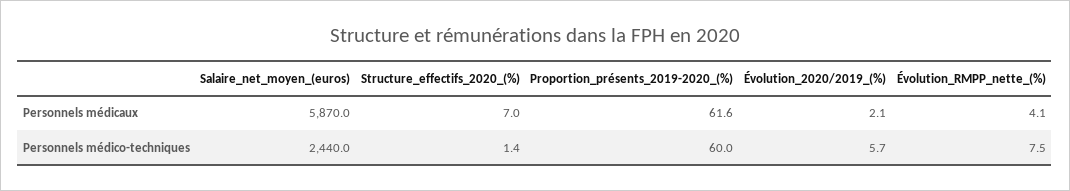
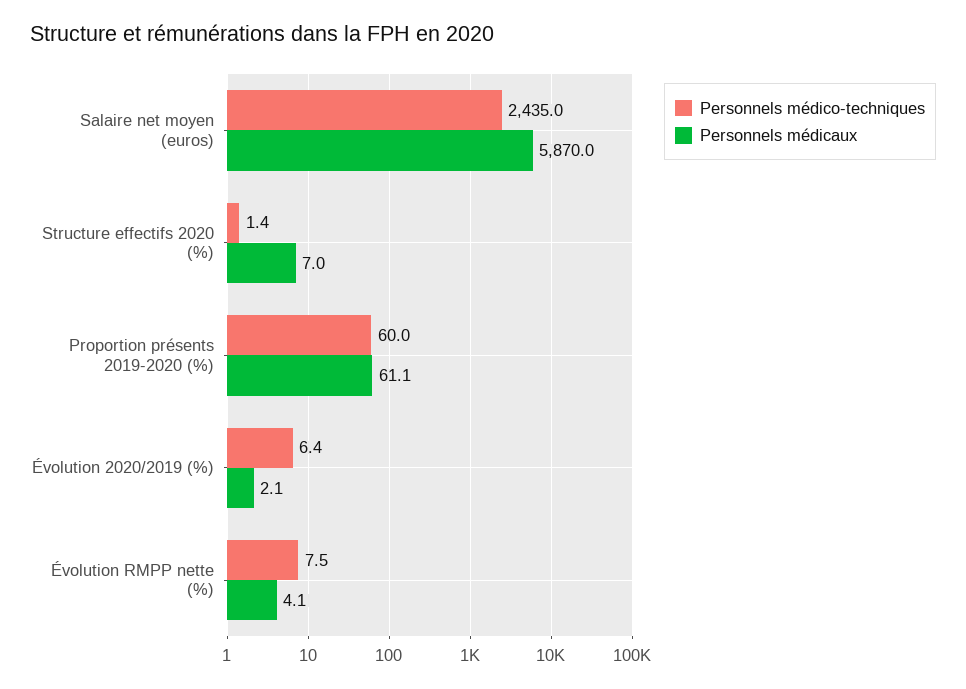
Personnels médicaux, Proportion_présents_2019-2020_(%): 61.6 -> 61.1
Personnels médico-techniques, Salaire_net_moyen_(euros): 2440 -> 2435
Personnels médico-techniques, Évolution_2020/2019_(%): 5.7 -> 6.4

